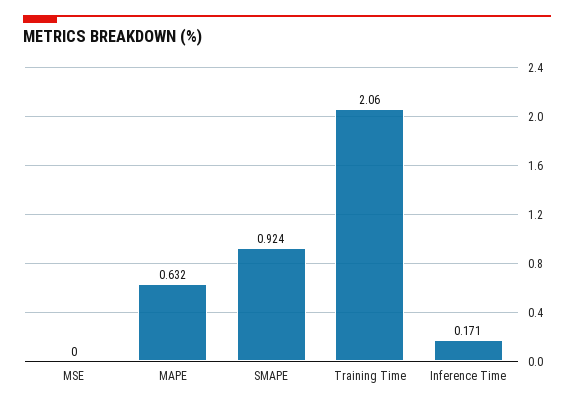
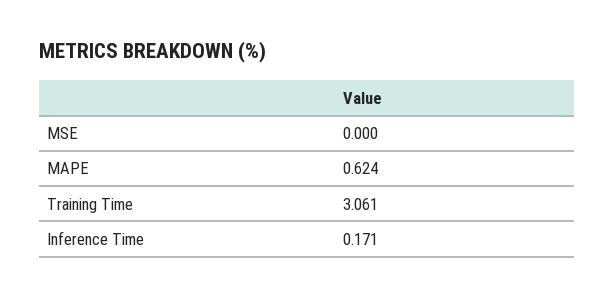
MAPE: 0.632 -> 0.624
SMAPE: 0.924 -> none
Training Time: 2.06 -> 3.061

